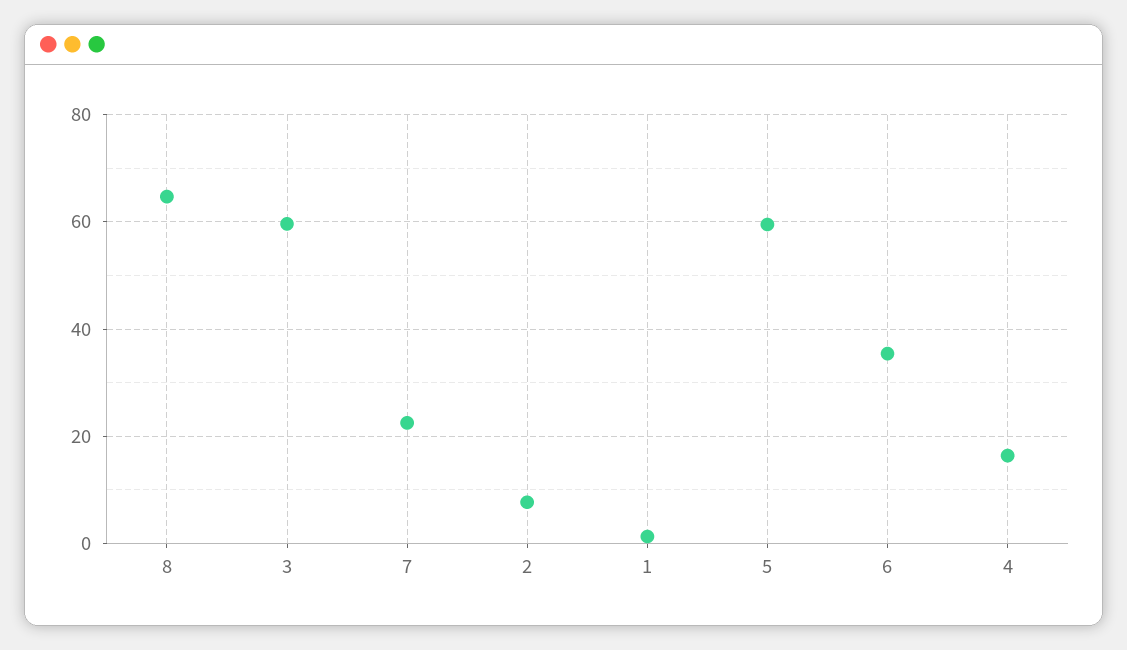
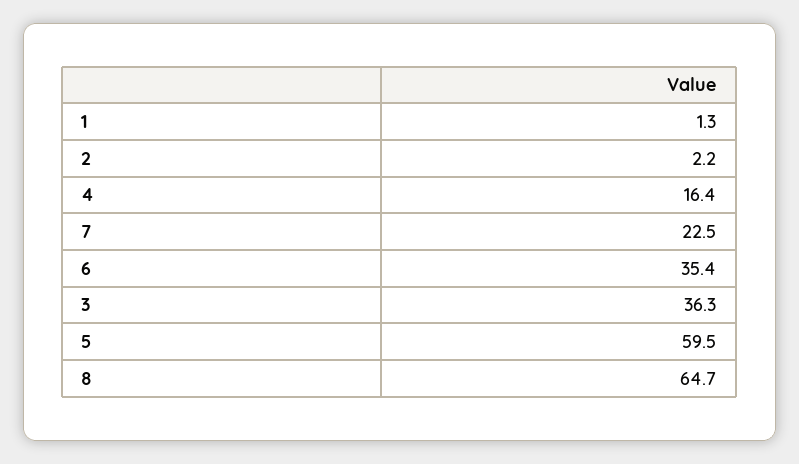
3: 60 -> 36.3
2: 8 -> 2.2

